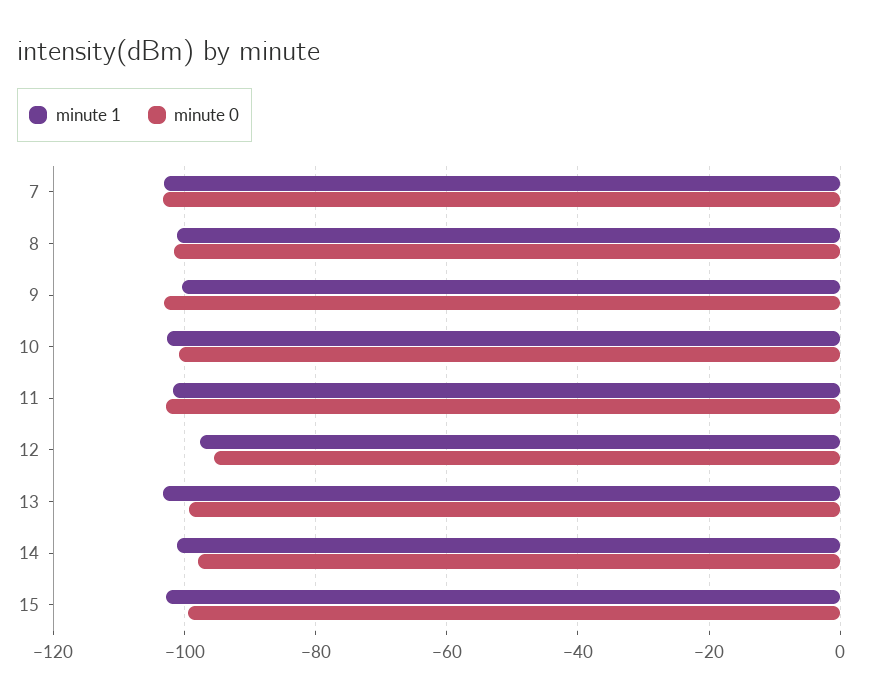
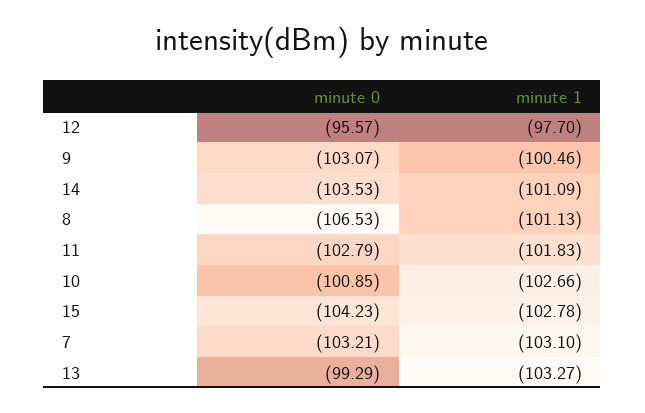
minute 0, 8: -102 -> -106.53
minute 0, 14: -98 -> -103.53
minute 0, 15: -100 -> -104.23

